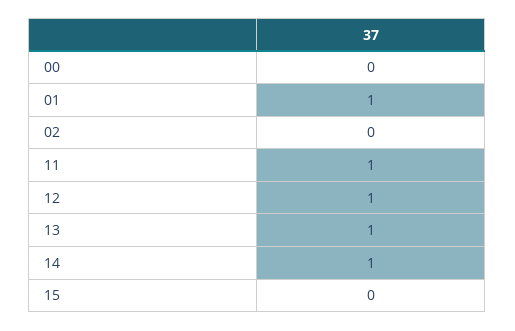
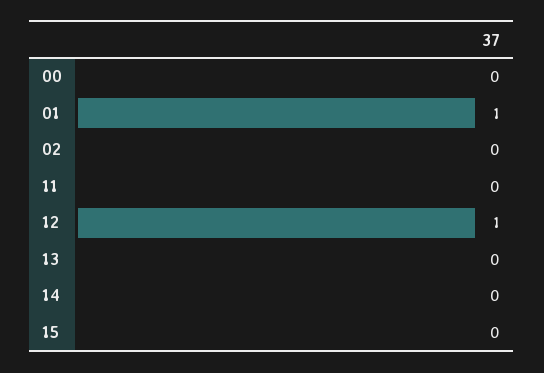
11: 1 -> 0
13: 1 -> 0
14: 1 -> 0

